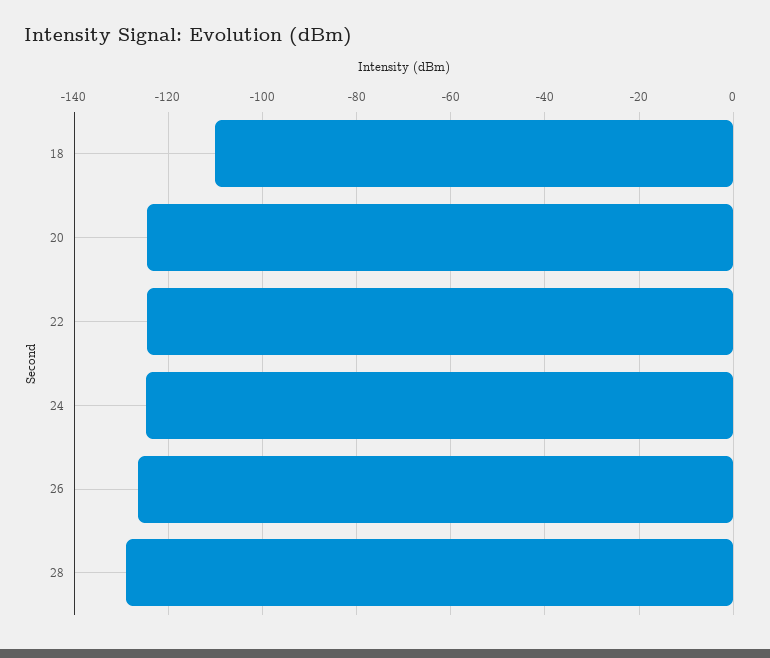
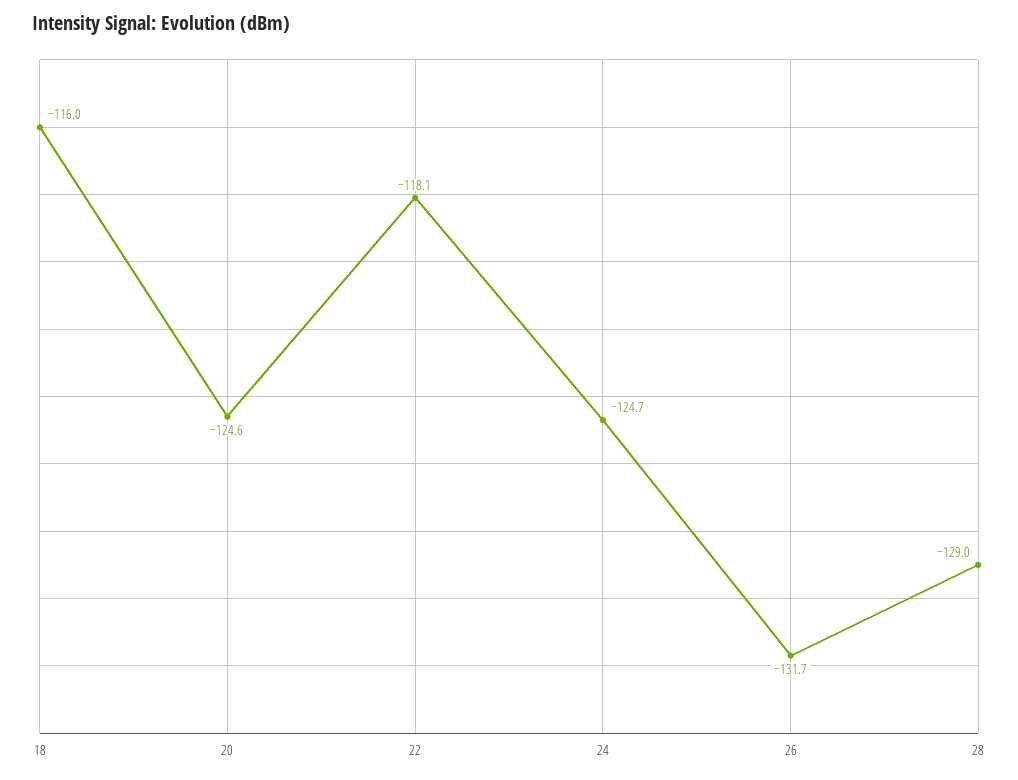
18: -110 -> -116
22: -124 -> -118.1
26: -126 -> -131.7

